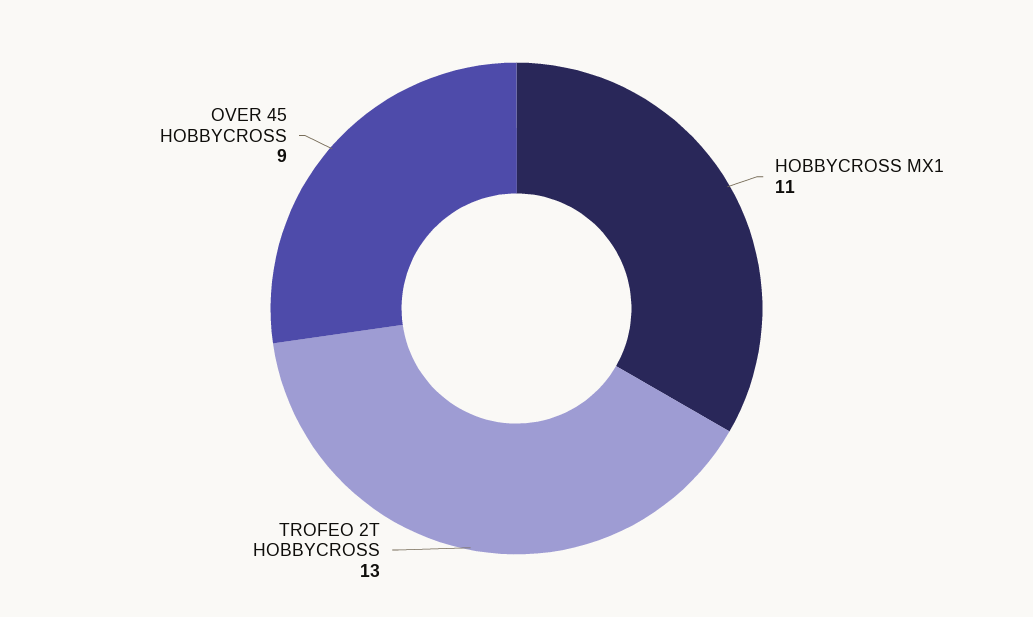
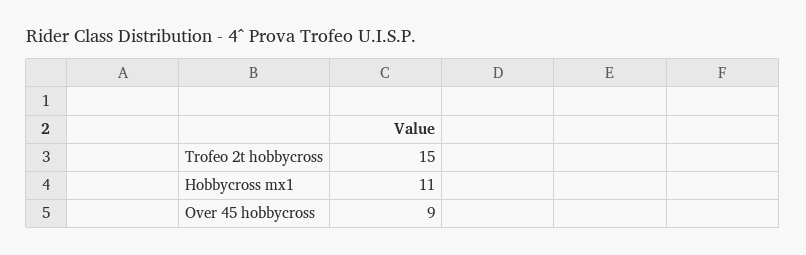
TROFEO 2T HOBBYCROSS: 13 -> 15

